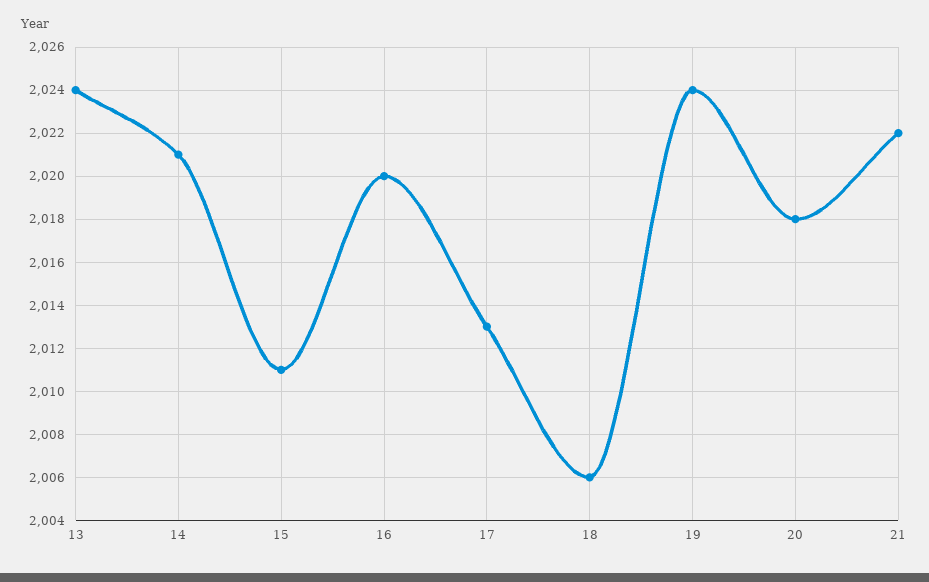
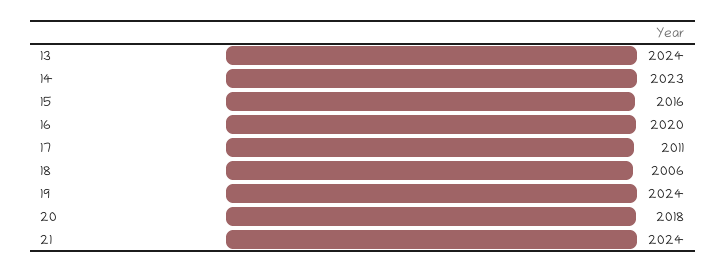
14: 2021 -> 2023
15: 2011 -> 2016
17: 2013 -> 2011
21: 2022 -> 2024

